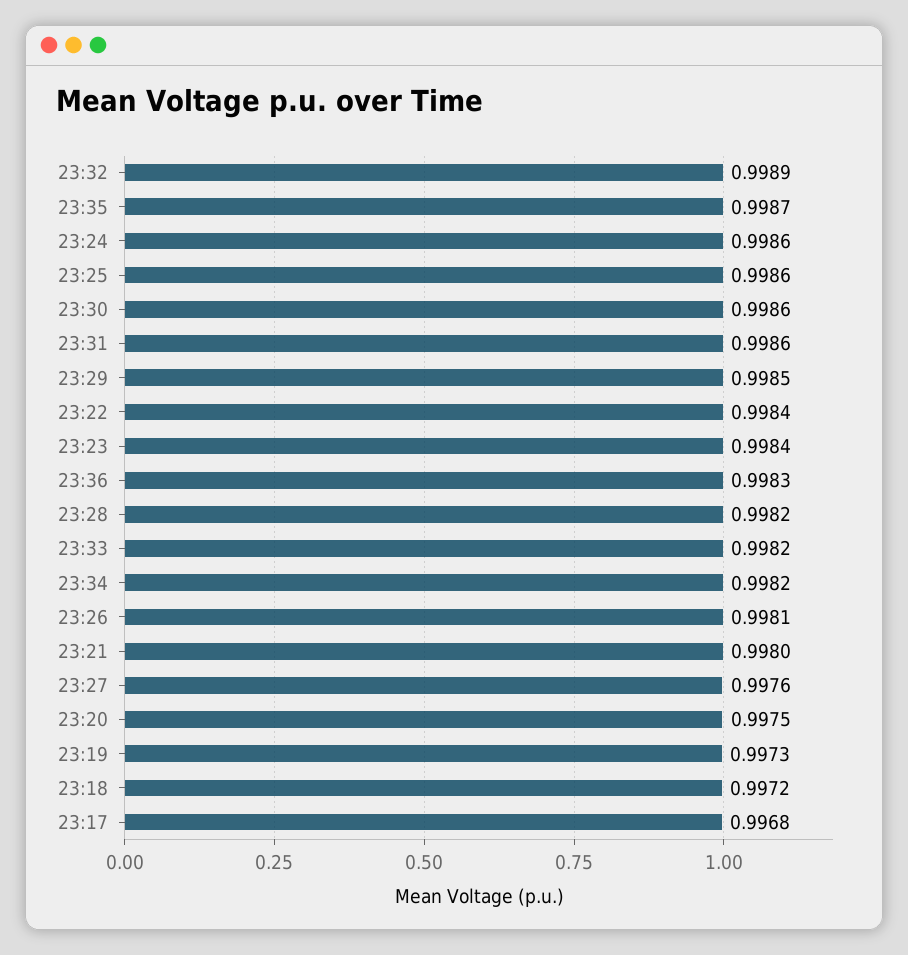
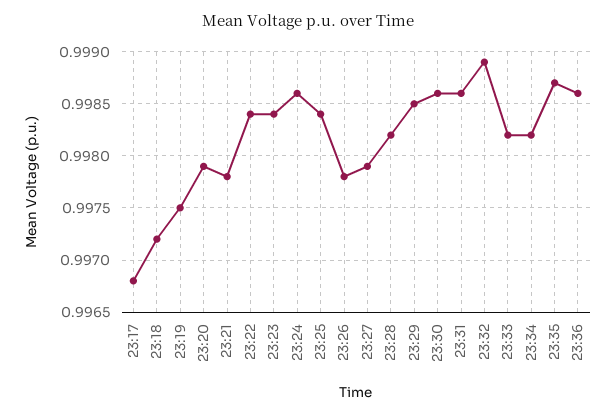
23:25: 0.9986 -> 0.9984
23:36: 0.9983 -> 0.9986
23:26: 0.9981 -> 0.9978
23:21: 0.998 -> 0.9978
23:27: 0.9976 -> 0.9979
23:20: 0.9975 -> 0.9979
23:19: 0.9973 -> 0.9975

